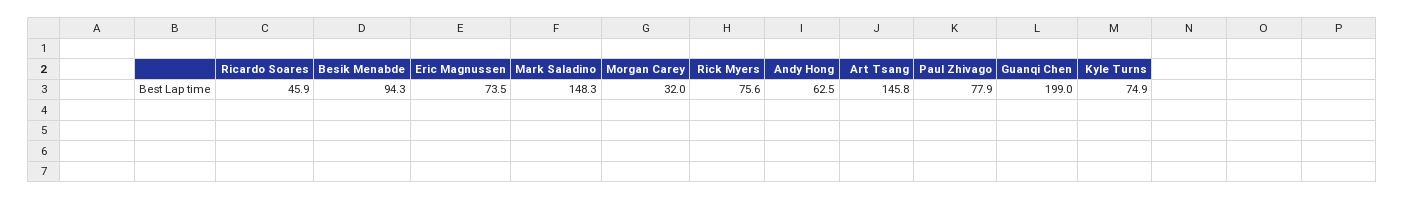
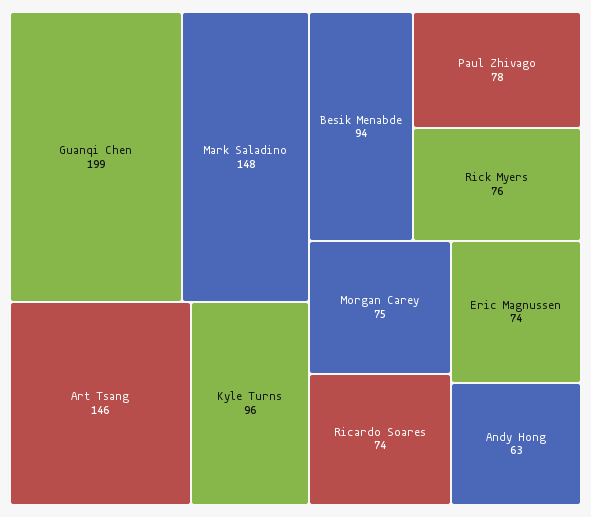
Ricardo Soares: 45.9 -> 74
Morgan Carey: 32 -> 75
Kyle Turns: 74.9 -> 96

